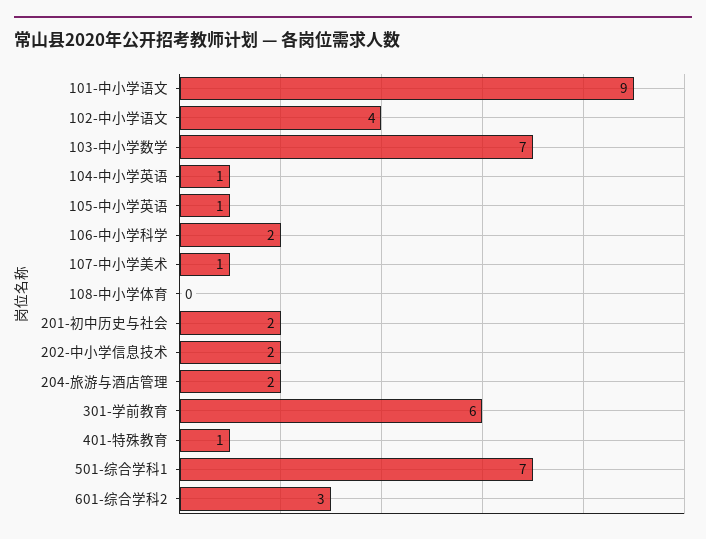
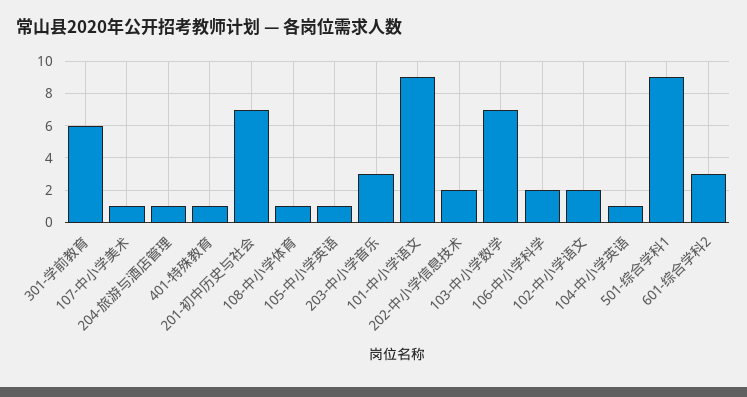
102-中小学语文: 4 -> 2
108-中小学体育: 0 -> 1
201-初中历史与社会: 2 -> 7
204-旅游与酒店管理: 2 -> 1
501-综合学科1: 7 -> 9
203-中小学音乐: none -> 3

